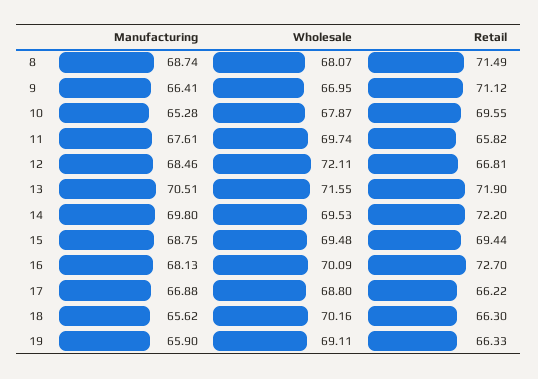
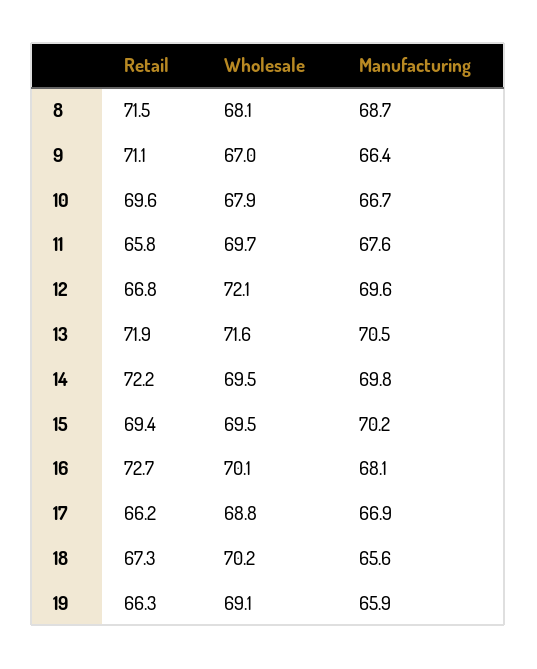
Manufacturing, 10: 65.28 -> 66.7
Manufacturing, 12: 68.46 -> 69.6
Manufacturing, 15: 68.75 -> 70.2
Retail, 18: 66.3 -> 67.3

